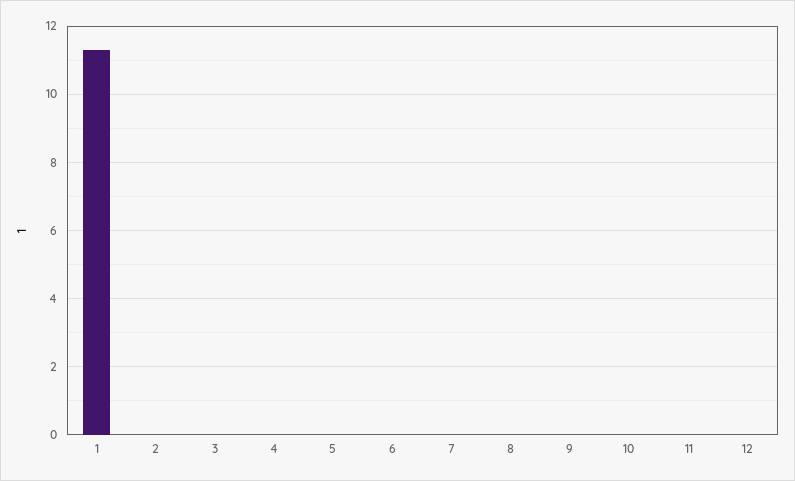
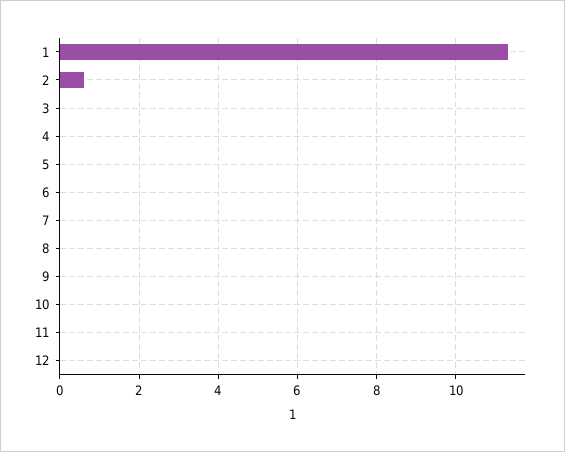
2: 0 -> 0.6

